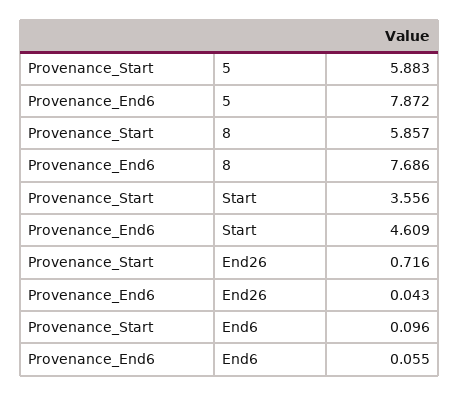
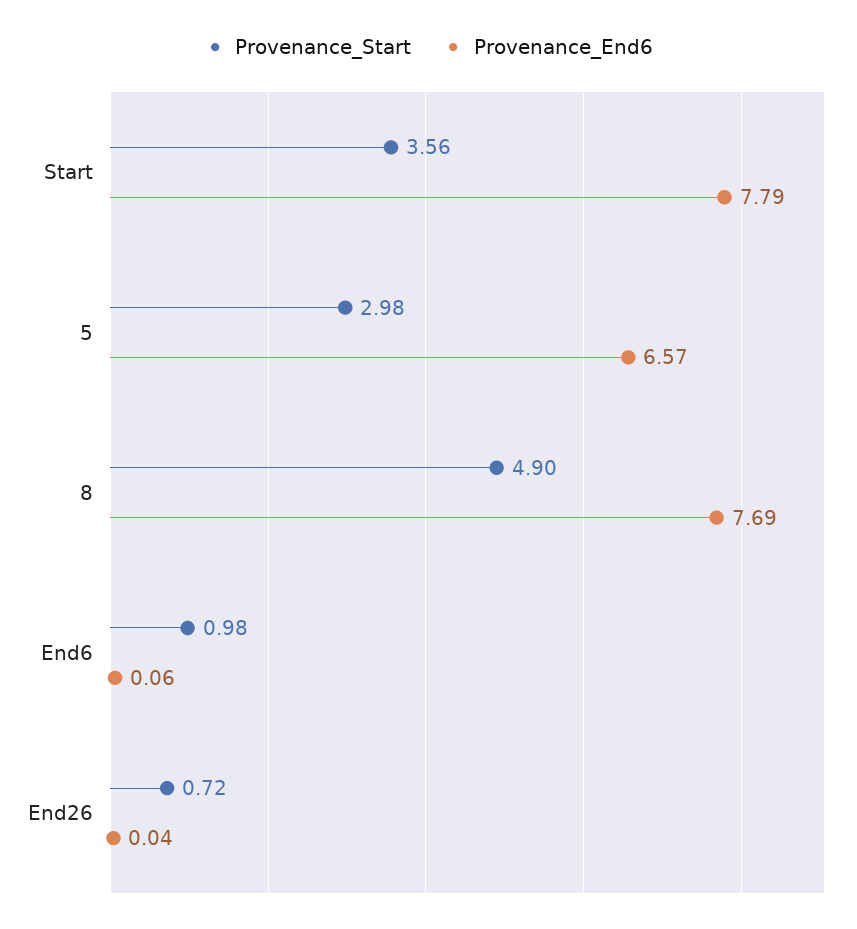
Provenance_Start, 5: 5.883 -> 2.98
Provenance_End6, 5: 7.872 -> 6.57
Provenance_Start, 8: 5.857 -> 4.9
Provenance_End6, Start: 4.609 -> 7.79
Provenance_Start, End6: 0.096 -> 0.98

